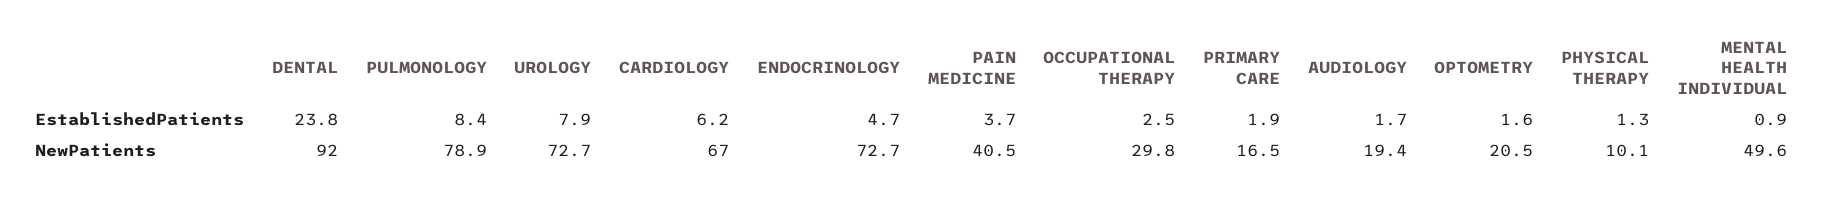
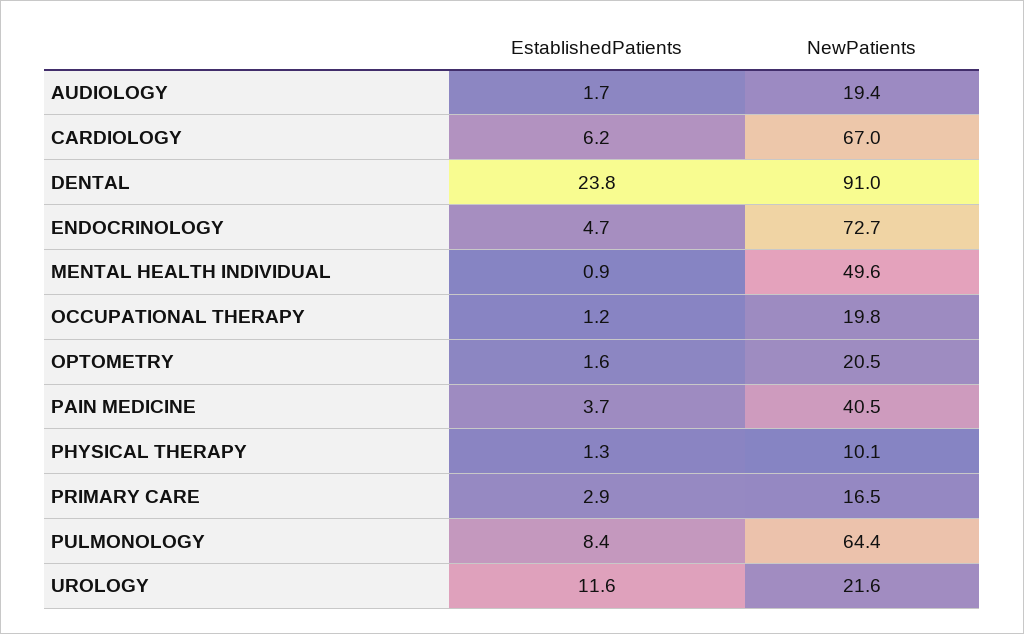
UROLOGY, EstablishedPatients: 7.9 -> 11.6
OCCUPATIONAL THERAPY, EstablishedPatients: 2.5 -> 1.2
PRIMARY CARE, EstablishedPatients: 1.9 -> 2.9
DENTAL, NewPatients: 92 -> 91
PULMONOLOGY, NewPatients: 78.9 -> 64.4
UROLOGY, NewPatients: 72.7 -> 21.6
OCCUPATIONAL THERAPY, NewPatients: 29.8 -> 19.8

